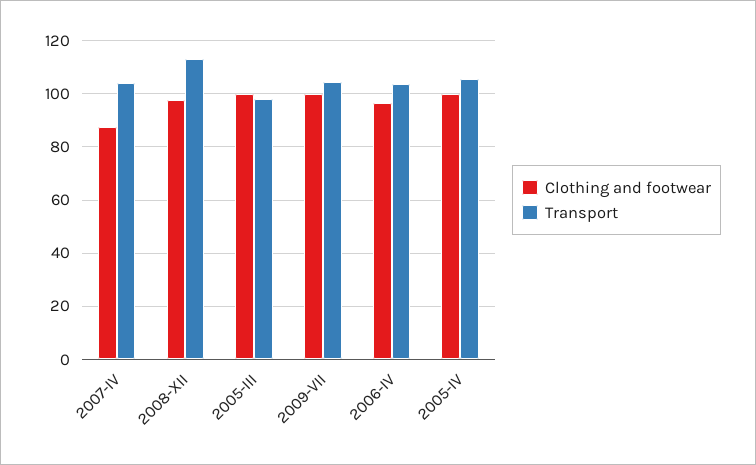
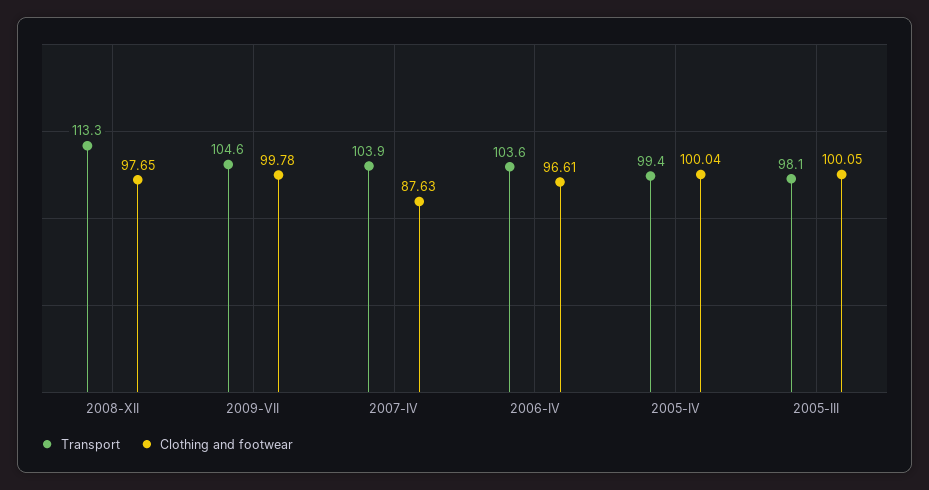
Transport, 2005-IV: 105 -> 99.4

